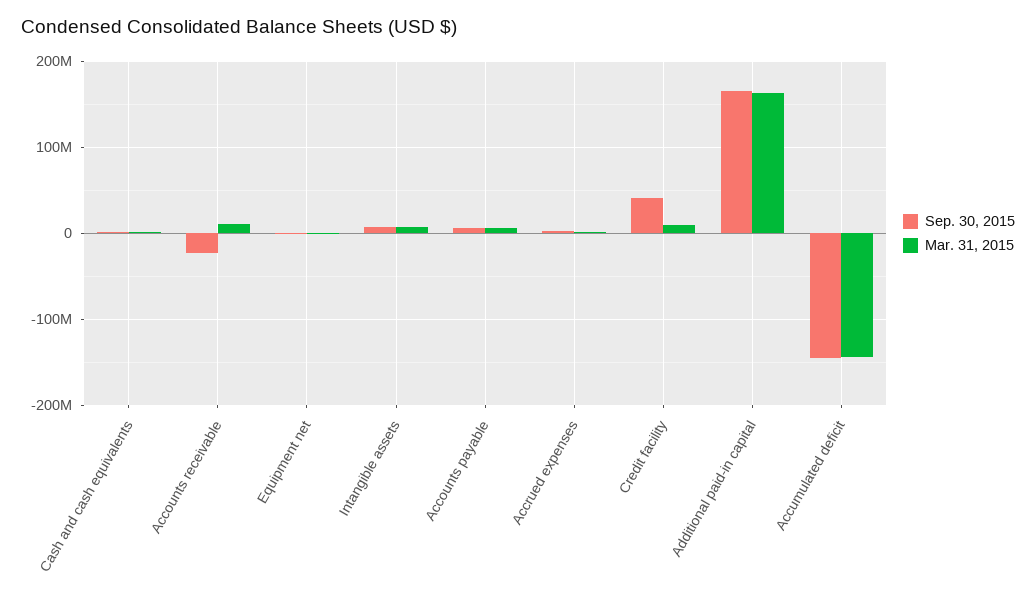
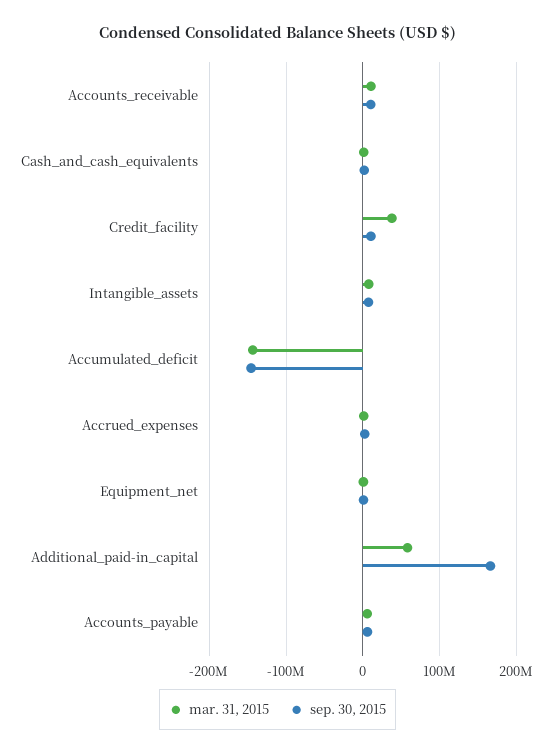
Sep. 30, 2015, Accounts receivable: -20000000 -> 10000000
Sep. 30, 2015, Credit facility: 40000000 -> 10000000
Mar. 31, 2015, Credit facility: 10000000 -> 40000000
Mar. 31, 2015, Additional paid-in capital: 160000000 -> 60000000

